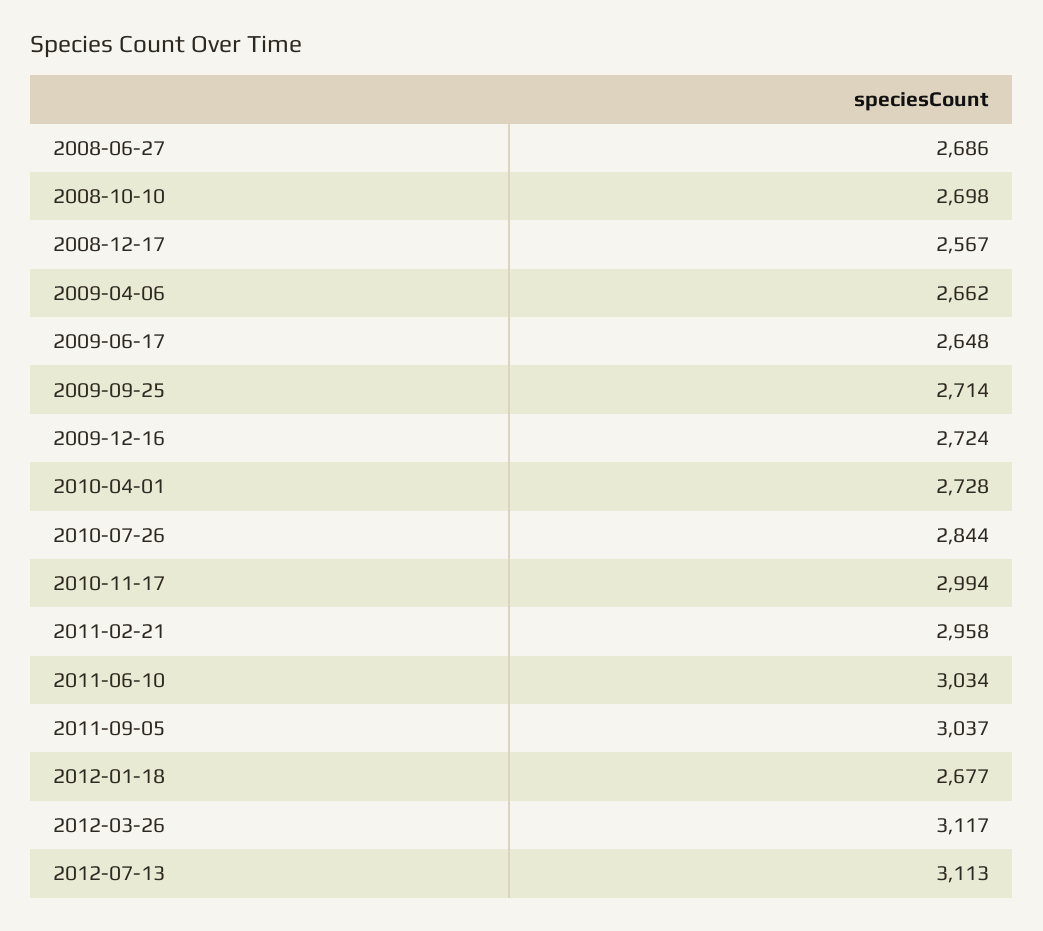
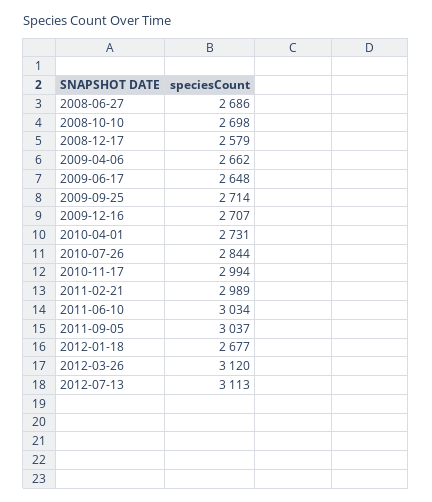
2008-12-17: 2567 -> 2579
2009-12-16: 2724 -> 2707
2010-04-01: 2728 -> 2731
2011-02-21: 2958 -> 2989
2012-03-26: 3117 -> 3120

